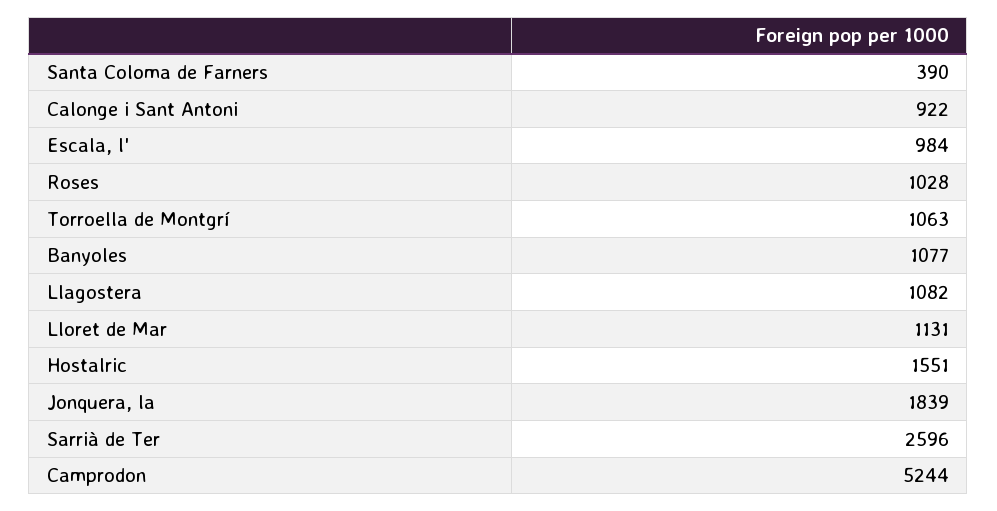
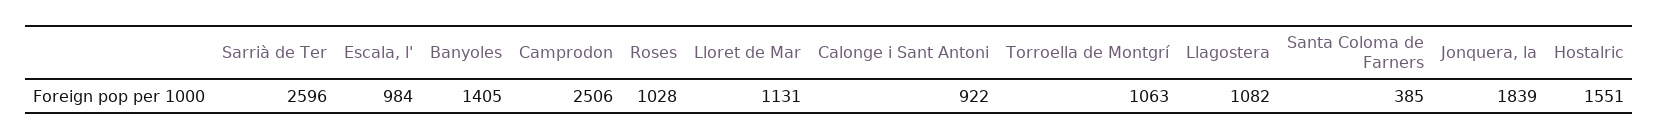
Santa Coloma de Farners: 390 -> 385
Banyoles: 1077 -> 1405
Camprodon: 5244 -> 2506

